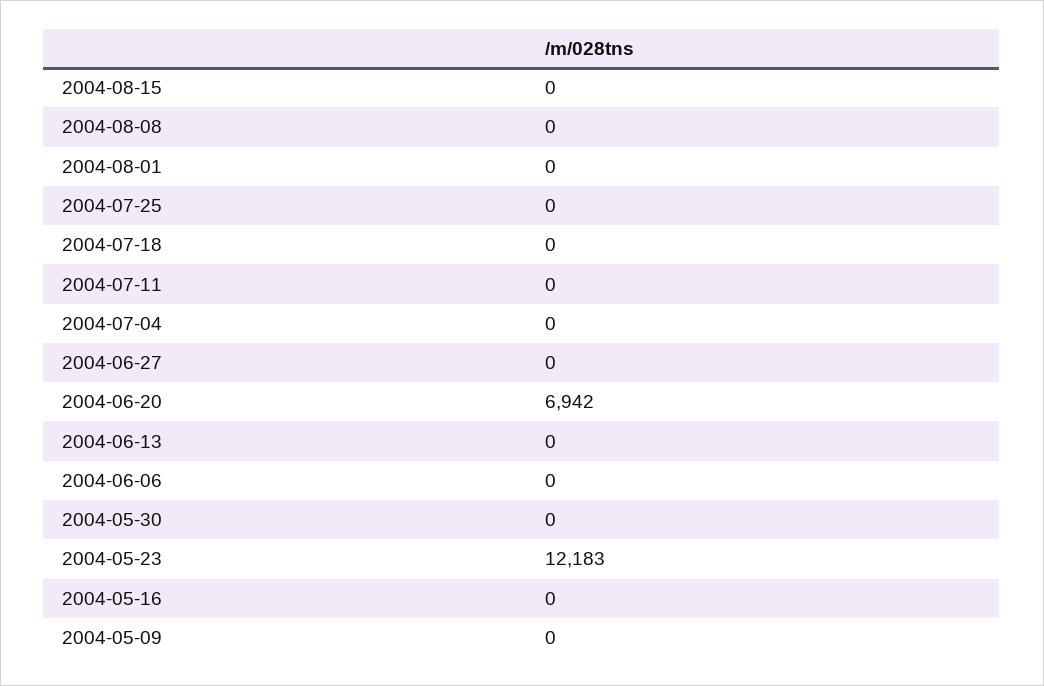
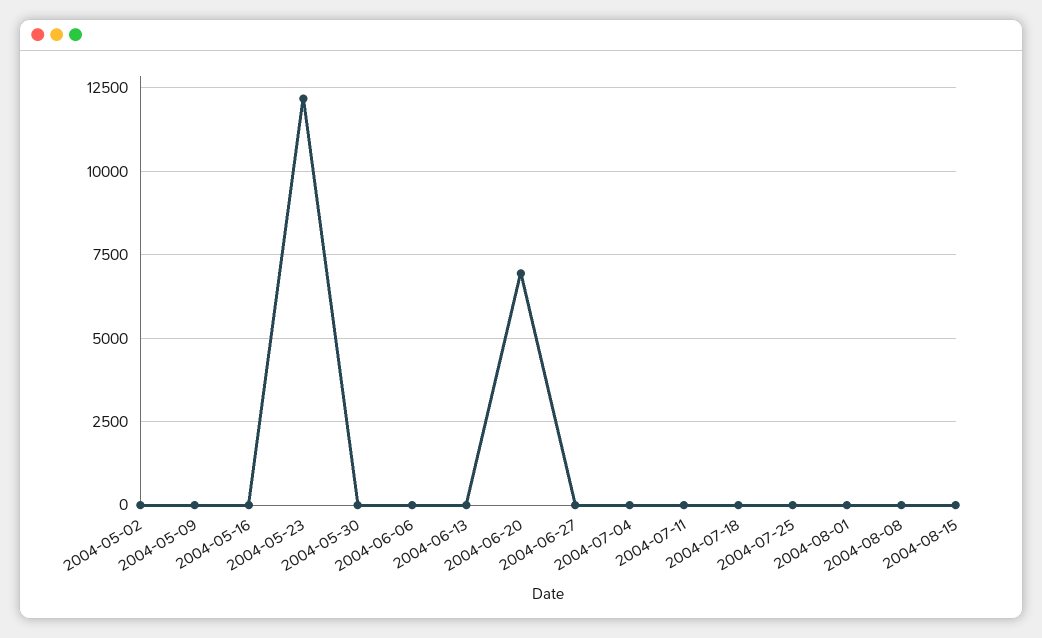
2004-05-02: none -> 0

